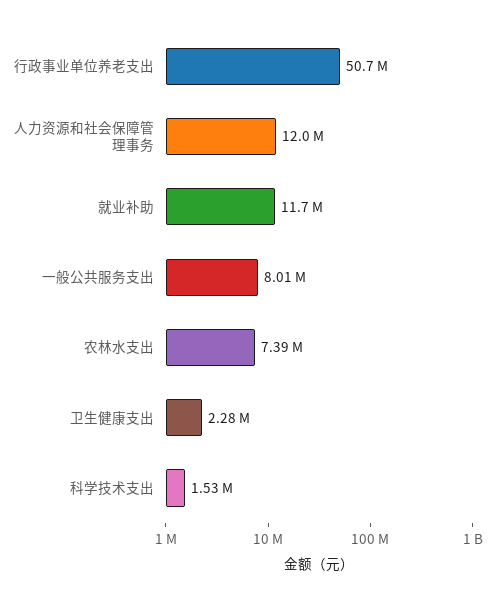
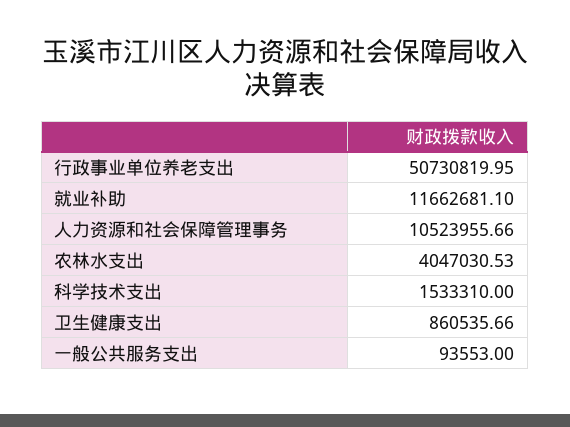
人力资源和社会保障管理事务: 12000000 -> 10523955.66
一般公共服务支出: 8010000 -> 93553
农林水支出: 7390000 -> 4047030.53
卫生健康支出: 2280000 -> 860535.66

